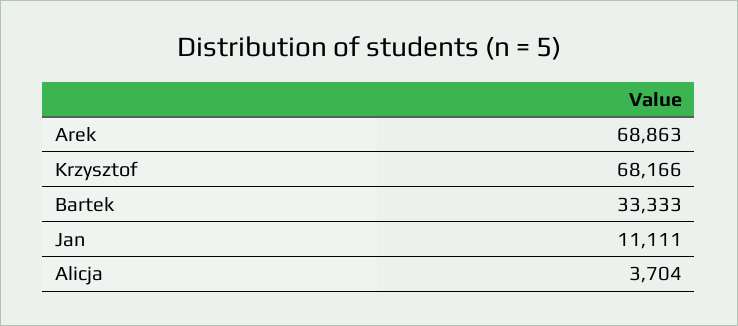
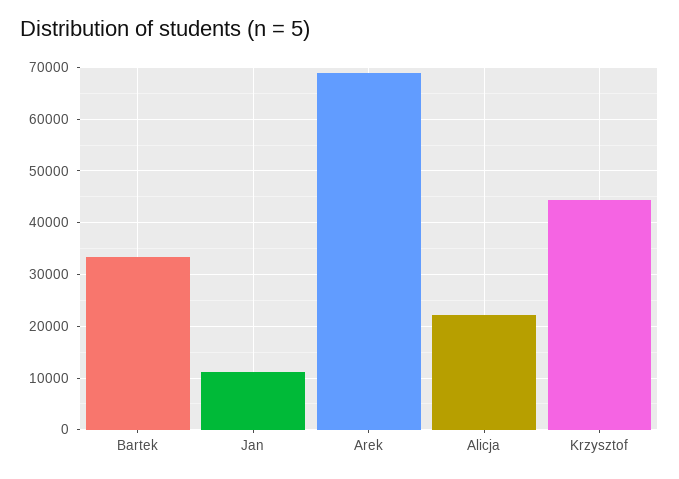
Krzysztof: 68166 -> 44000
Alicja: 3704 -> 22000

